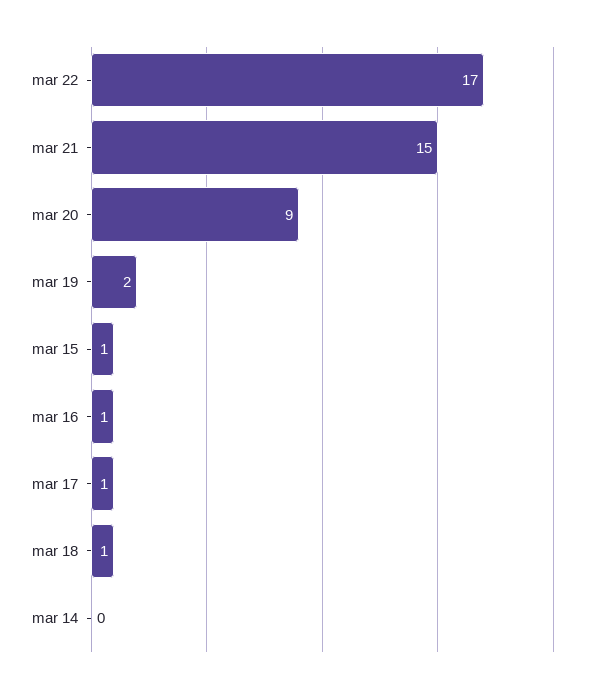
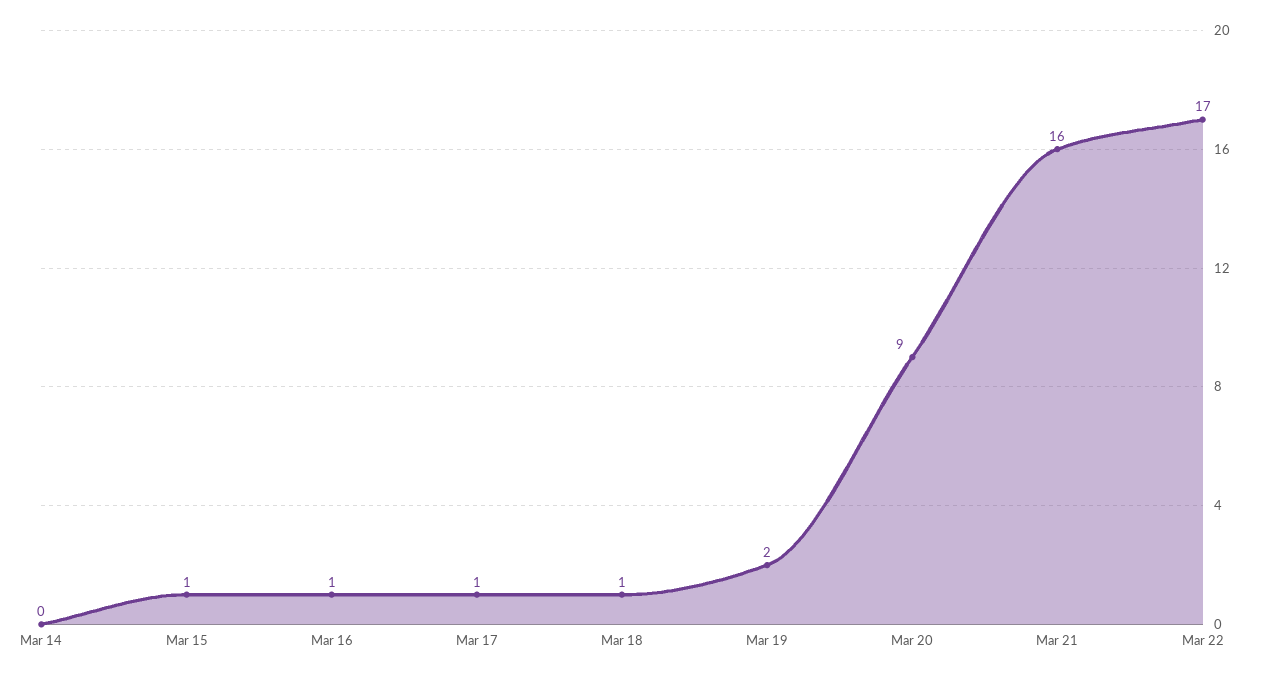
mar 21: 15 -> 16

